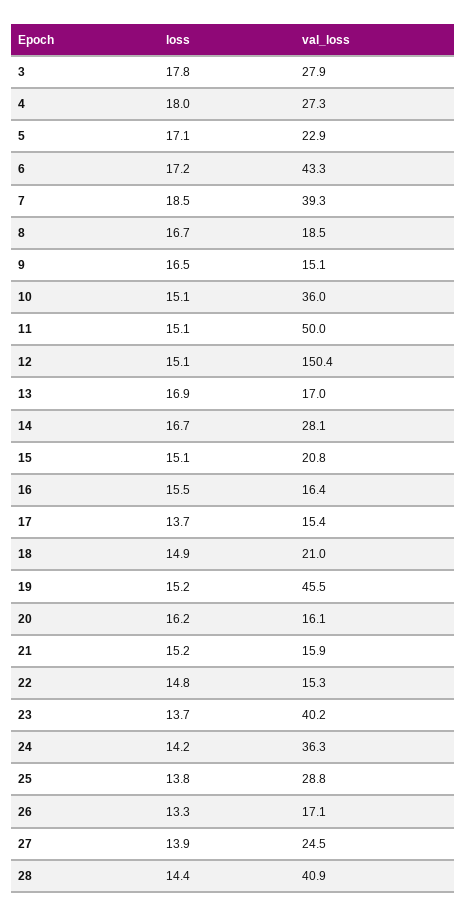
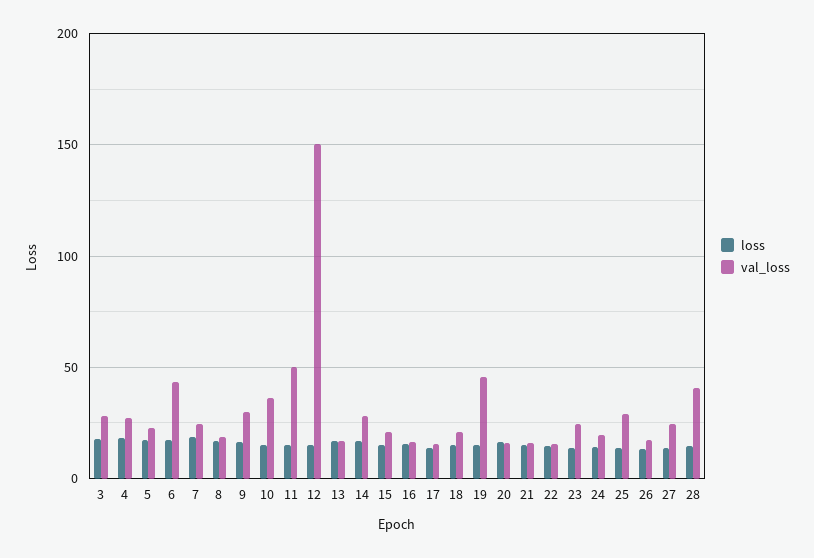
val_loss, 7: 39.3 -> 25
val_loss, 9: 15.1 -> 30
val_loss, 23: 40.2 -> 25
val_loss, 24: 36.3 -> 20

